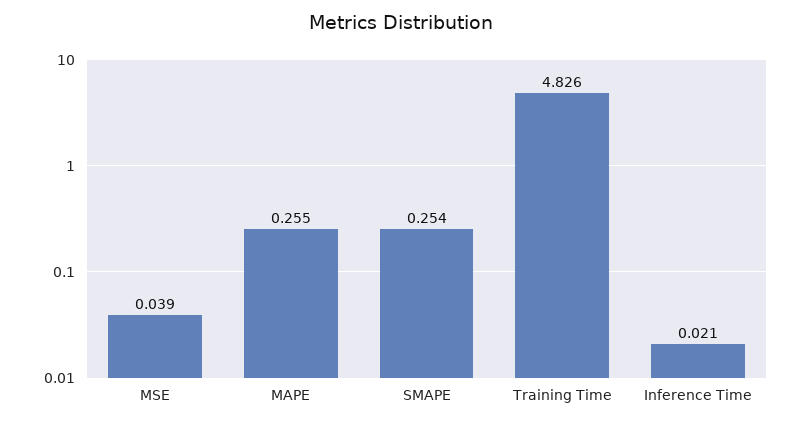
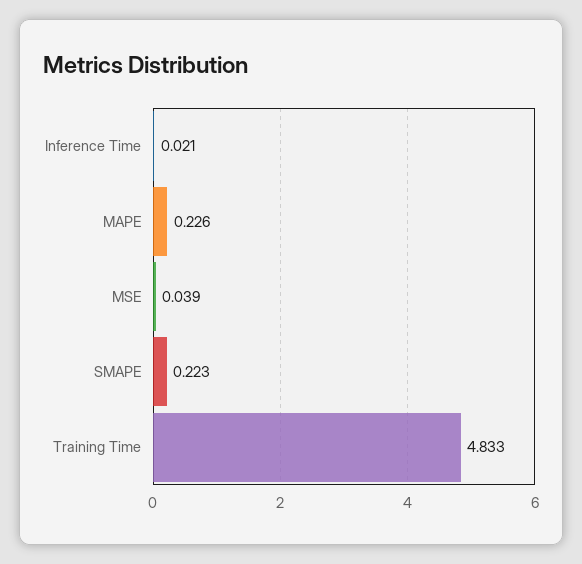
MAPE: 0.255 -> 0.226
SMAPE: 0.254 -> 0.223
Training Time: 4.826 -> 4.833

